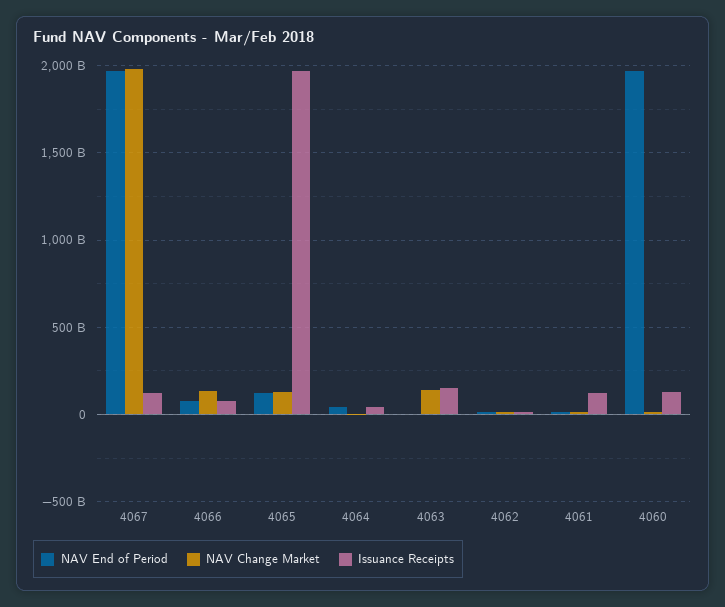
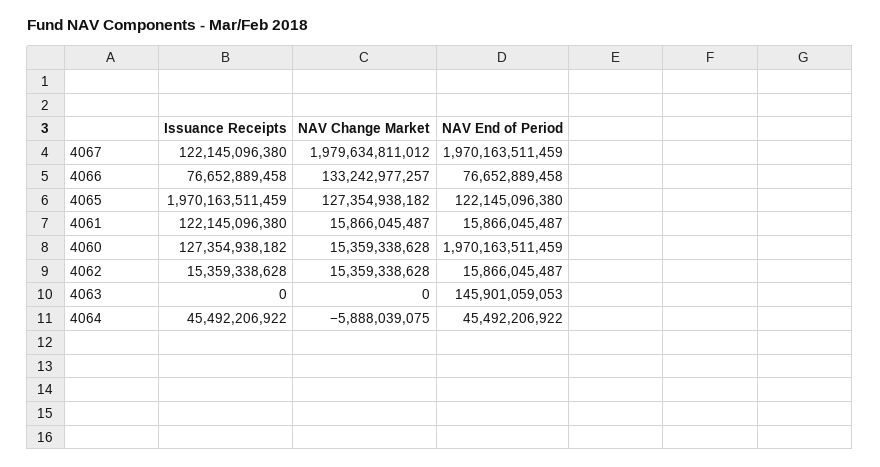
NAV End of Period, 4063: 0 -> 145901059053
NAV Change Market, 4063: 150000000000 -> 0
Issuance Receipts, 4063: 150000000000 -> 0

